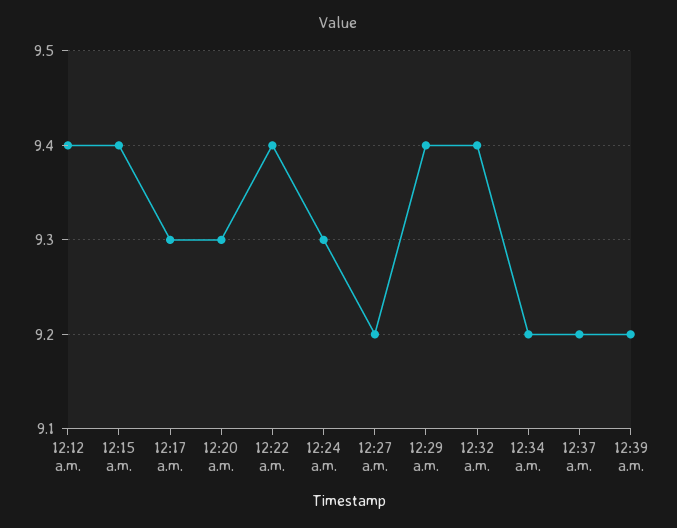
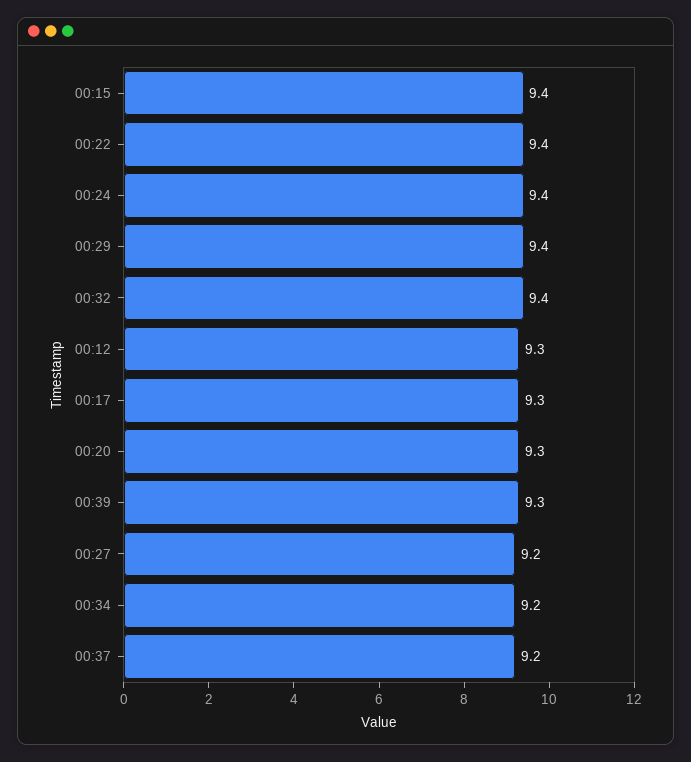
12:12 a.m.: 9.4 -> 9.3
12:24 a.m.: 9.3 -> 9.4
12:39 a.m.: 9.2 -> 9.3

